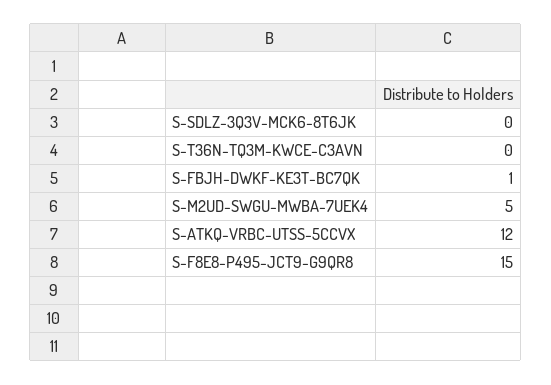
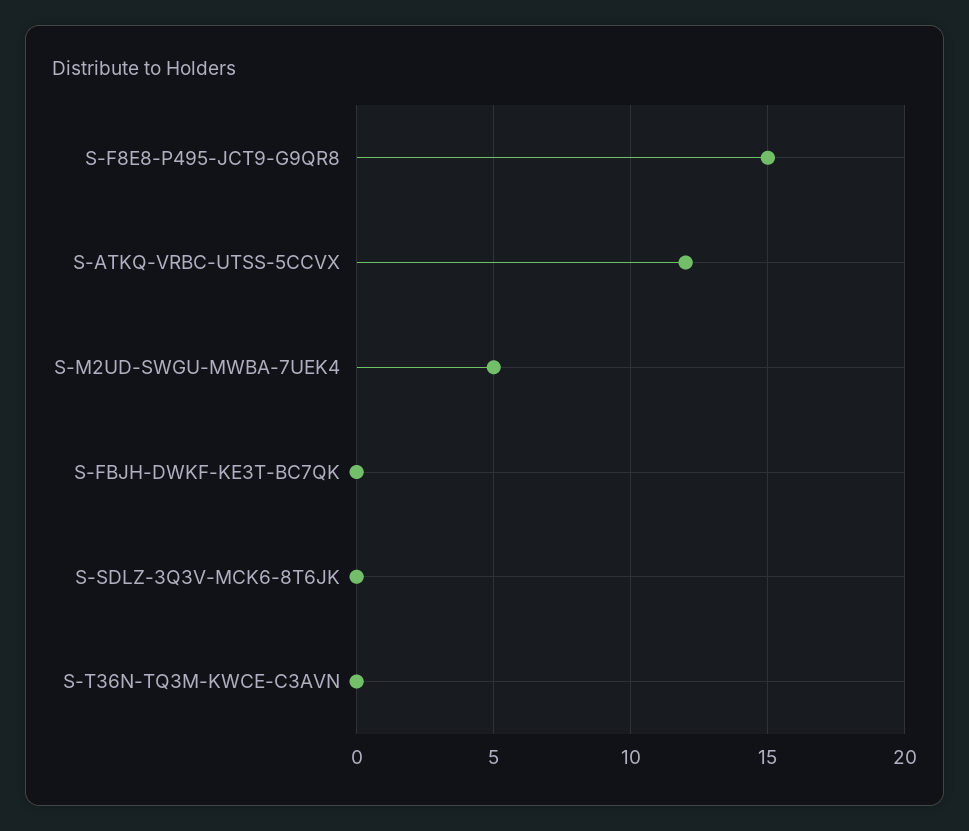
S-FBJH-DWKF-KE3T-BC7QK: 1 -> 0

